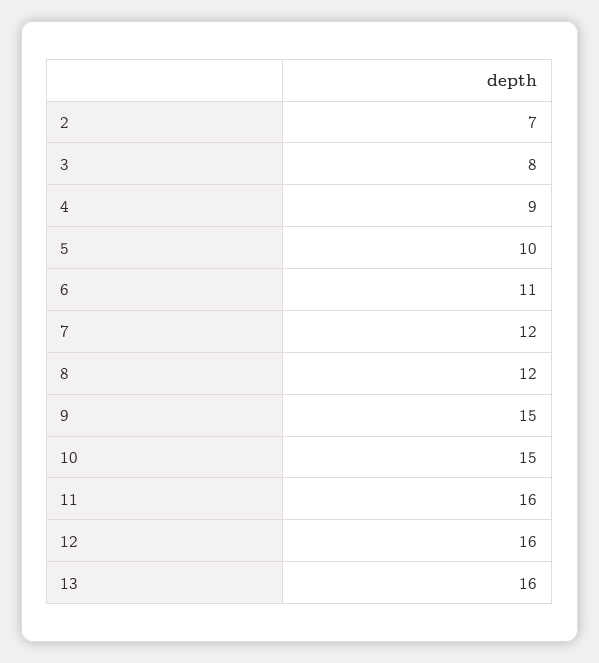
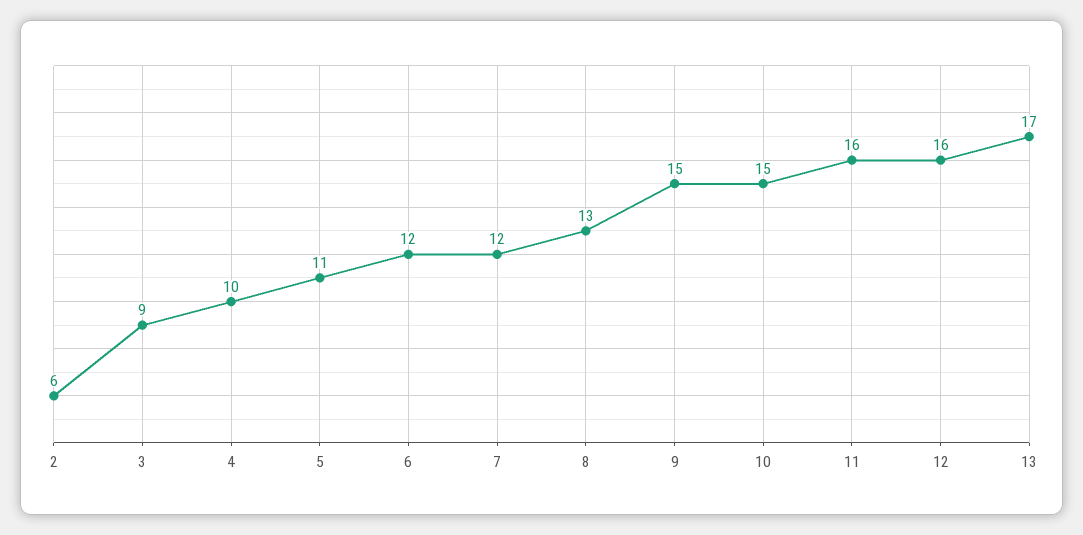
2: 7 -> 6
3: 8 -> 9
4: 9 -> 10
5: 10 -> 11
6: 11 -> 12
8: 12 -> 13
13: 16 -> 17

